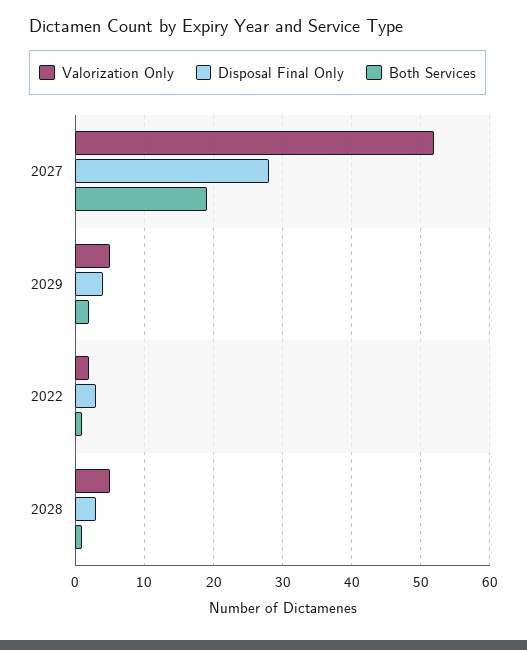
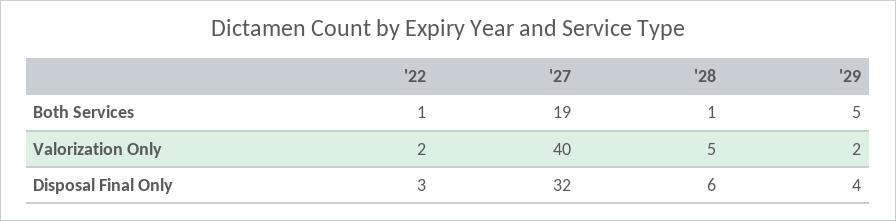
Valorization Only, 2027: 52 -> 40
Disposal Final Only, 2027: 28 -> 32
Valorization Only, 2029: 5 -> 2
Both Services, 2029: 2 -> 5
Disposal Final Only, 2028: 3 -> 6

